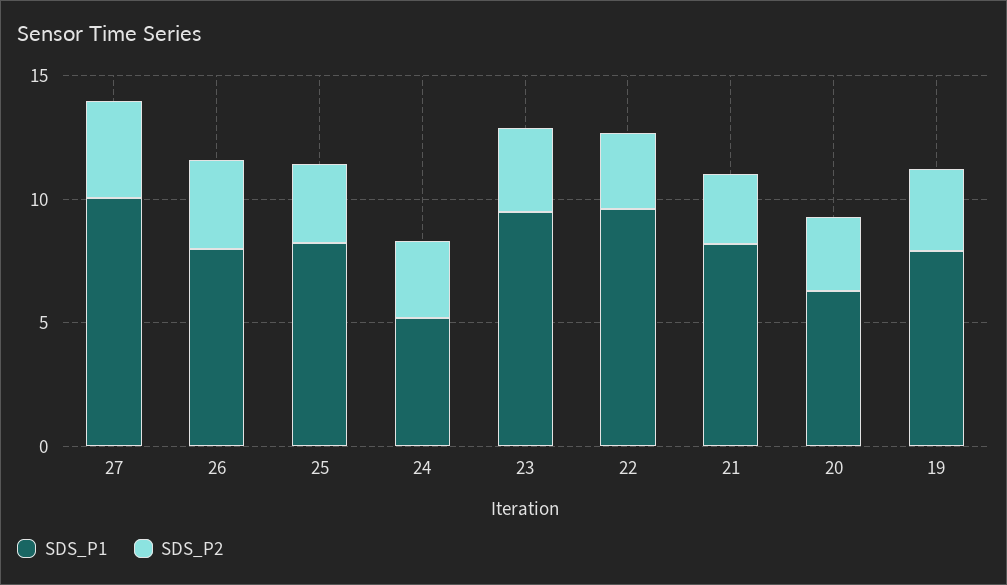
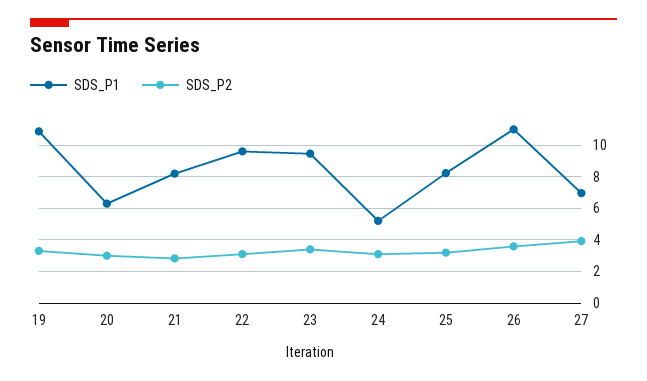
SDS_P1, 27: 10 -> 7
SDS_P1, 26: 8 -> 11
SDS_P1, 19: 8 -> 11

